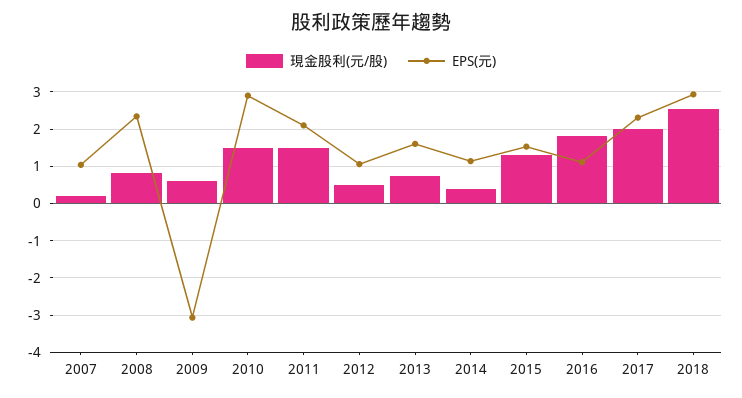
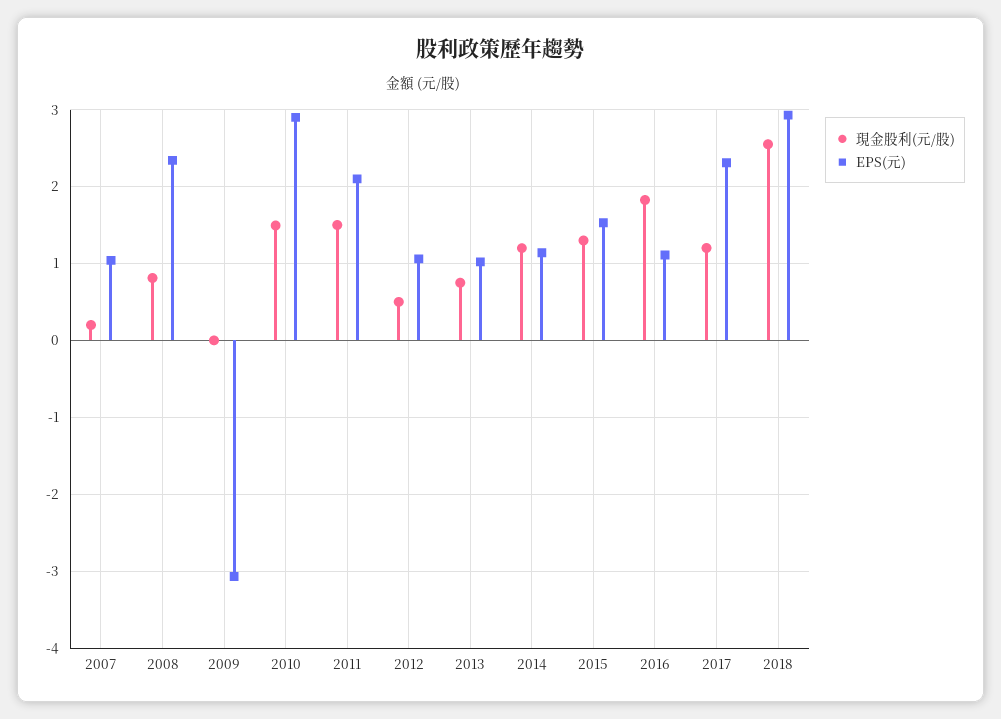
現金股利(元/股), 2009: 0.6 -> 0
EPS(元), 2013: 1.6 -> 1
現金股利(元/股), 2014: 0.4 -> 1.2
現金股利(元/股), 2017: 2 -> 1.2

